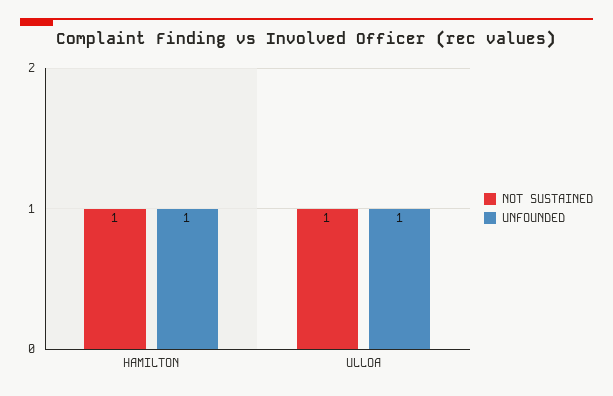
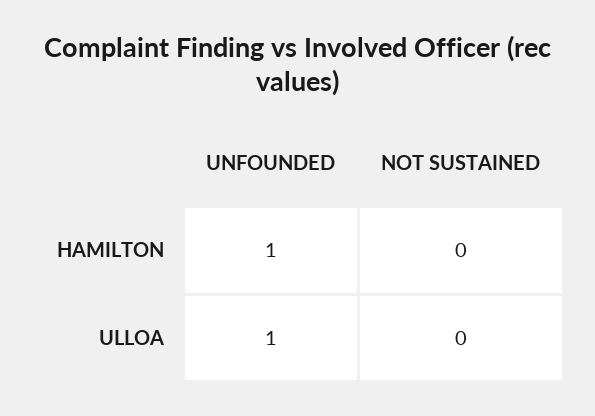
NOT SUSTAINED, HAMILTON: 1 -> 0
NOT SUSTAINED, ULLOA: 1 -> 0

